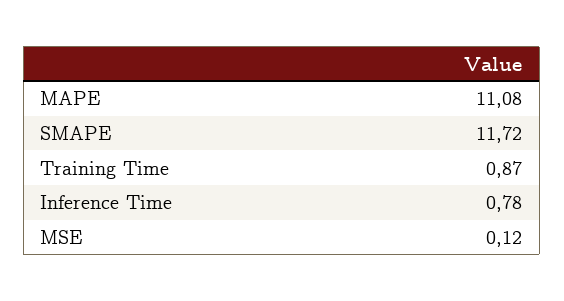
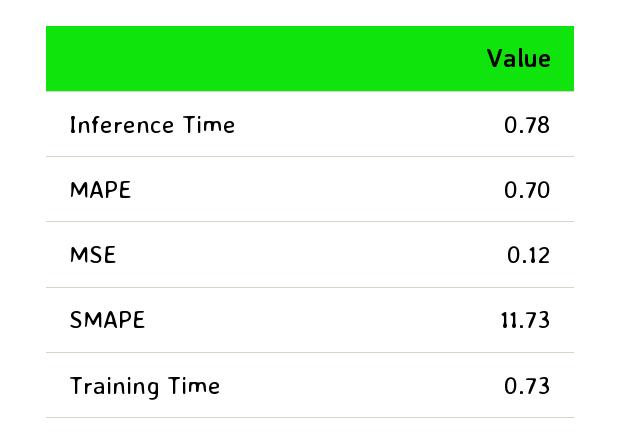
MAPE: 11.08 -> 0.7
SMAPE: 11.72 -> 11.73
Training Time: 0.87 -> 0.73

